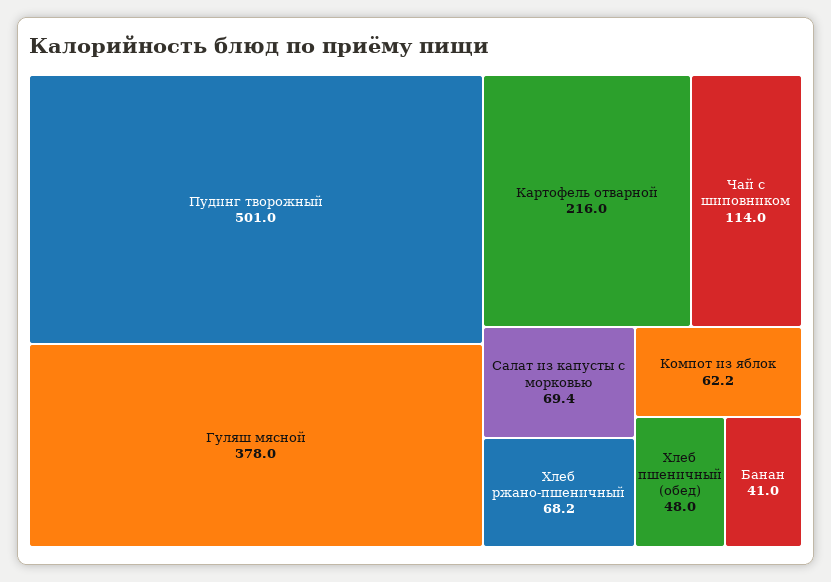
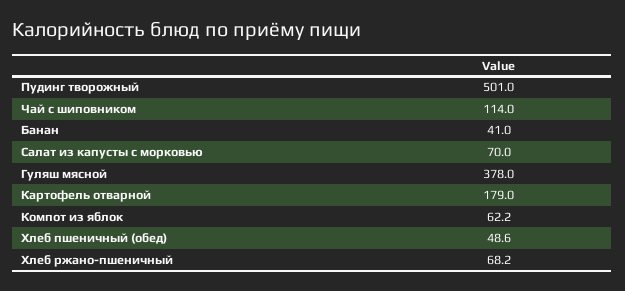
Картофель отварной: 216 -> 179
Салат из капусты с морковью: 69.4 -> 70
Хлеб пшеничный (обед): 48 -> 48.6

